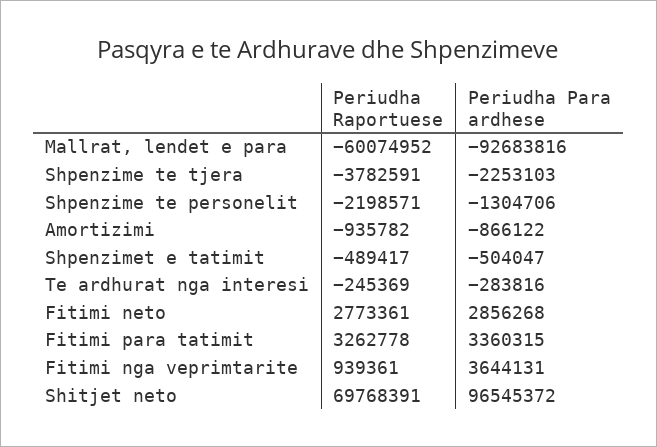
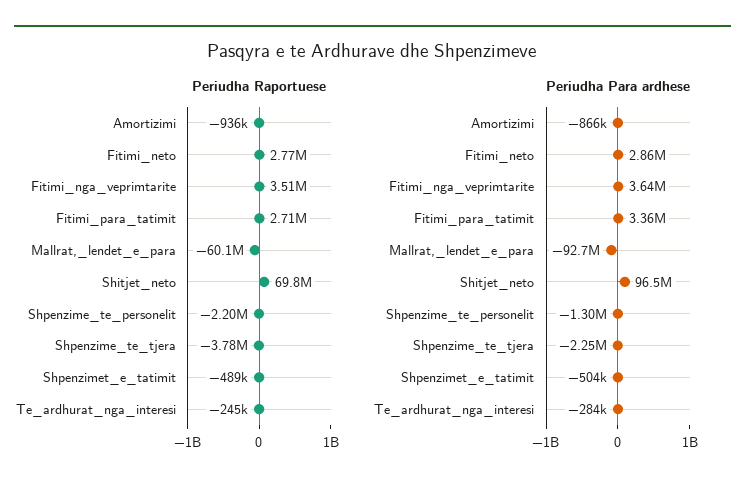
Periudha Raportuese, Fitimi para tatimit: 3262778 -> 2710000
Periudha Raportuese, Fitimi nga veprimtarite: 939361 -> 3510000

